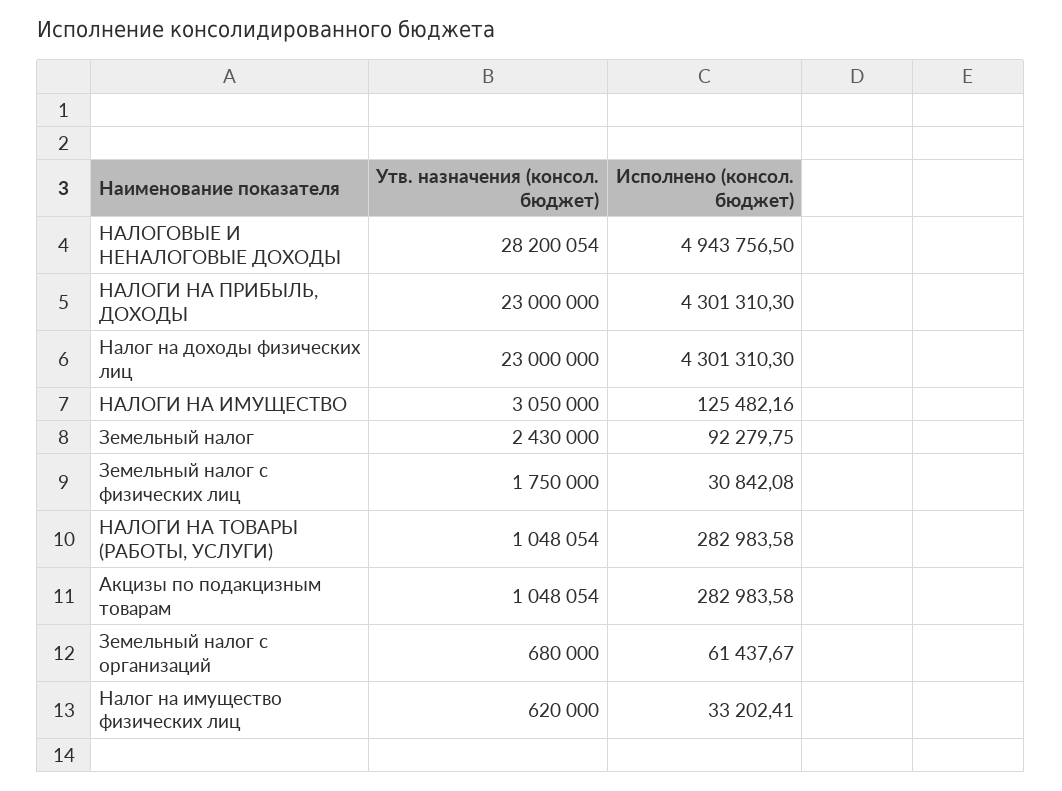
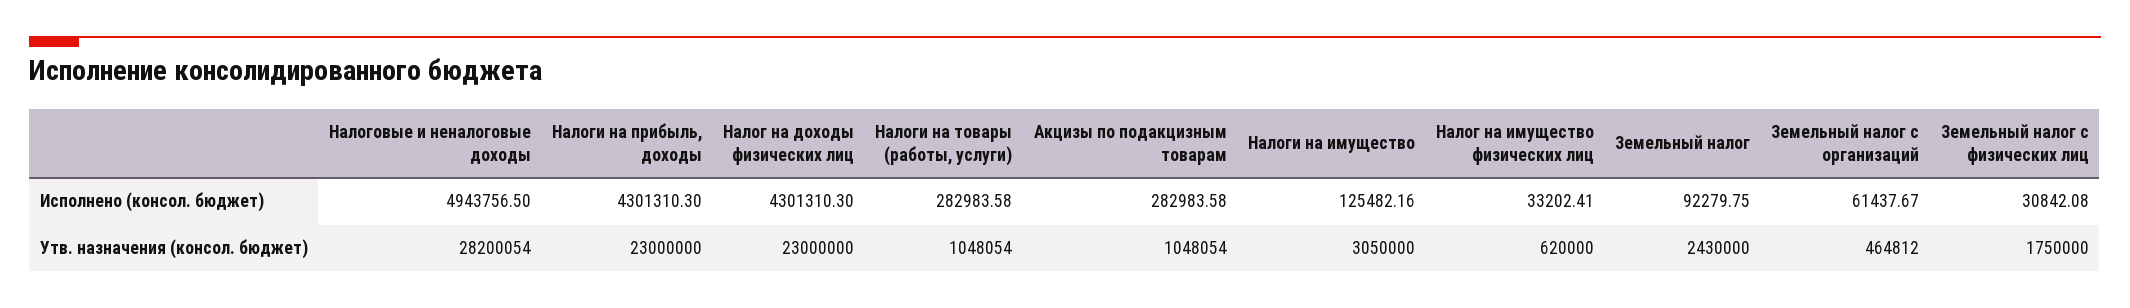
Утв. назначения (консол. бюджет), Земельный налог с организаций: 680000 -> 464812

